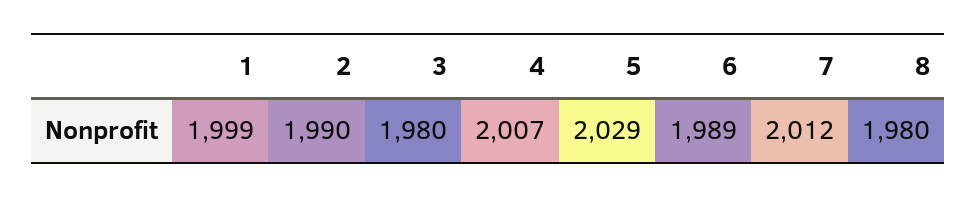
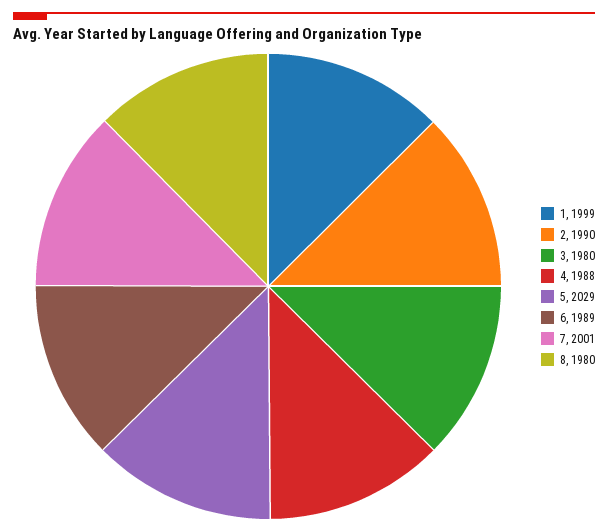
4: 2007 -> 1988
7: 2012 -> 2001

